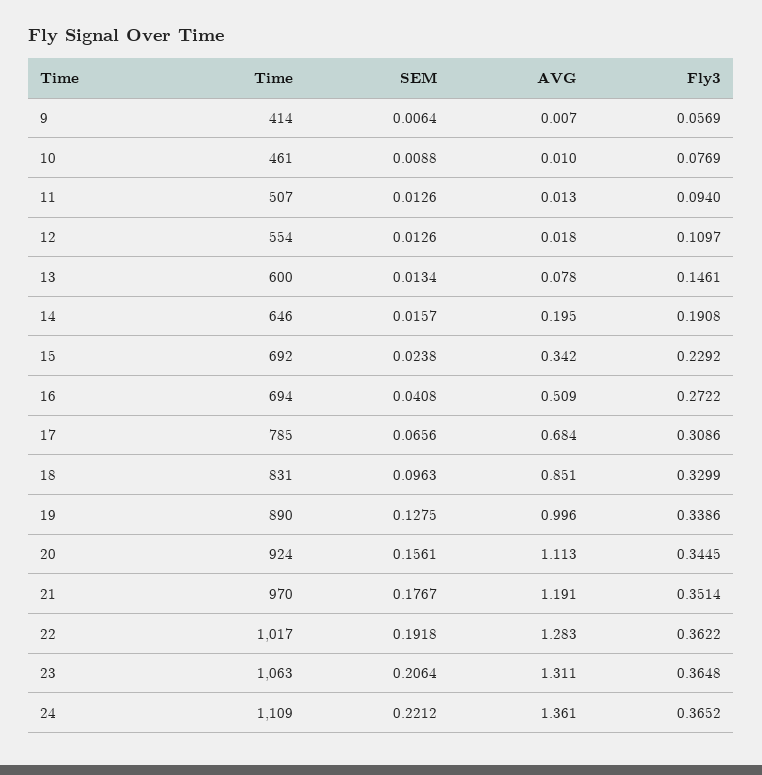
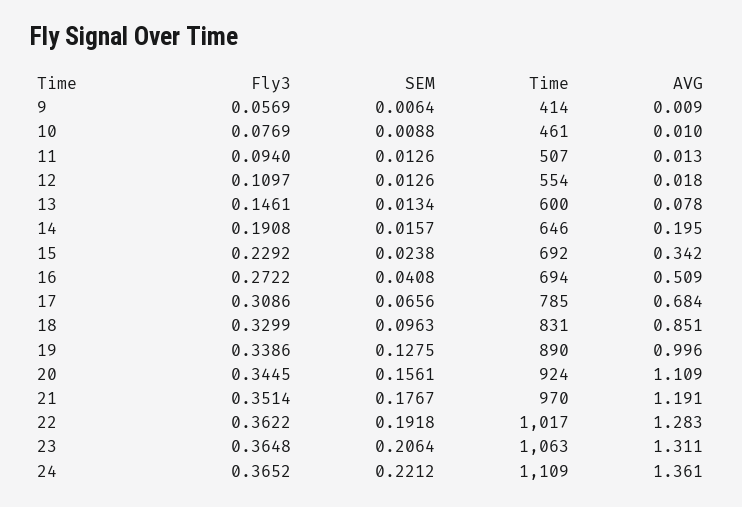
AVG, 9: 0.007 -> 0.009
AVG, 20: 1.113 -> 1.109

